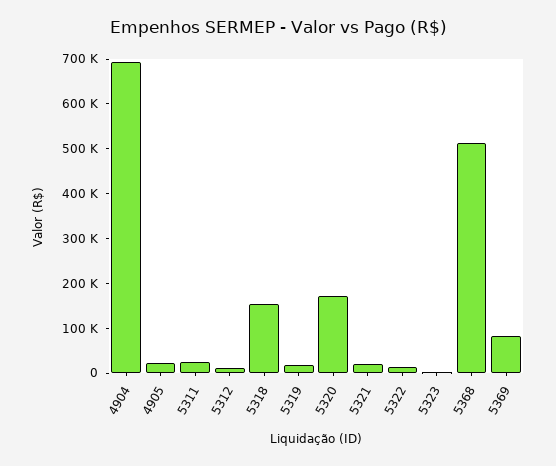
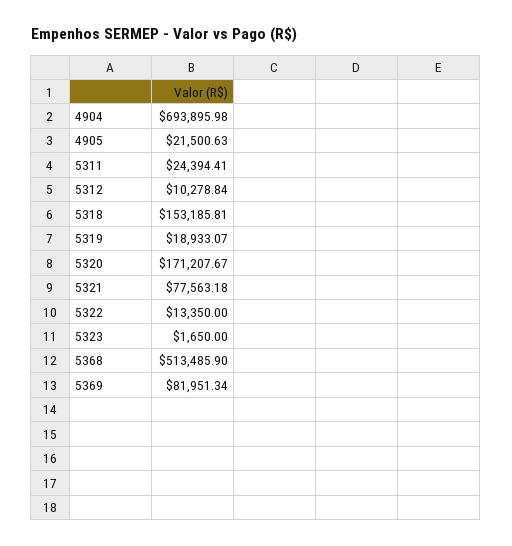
5321: 20000 -> 77563.18

